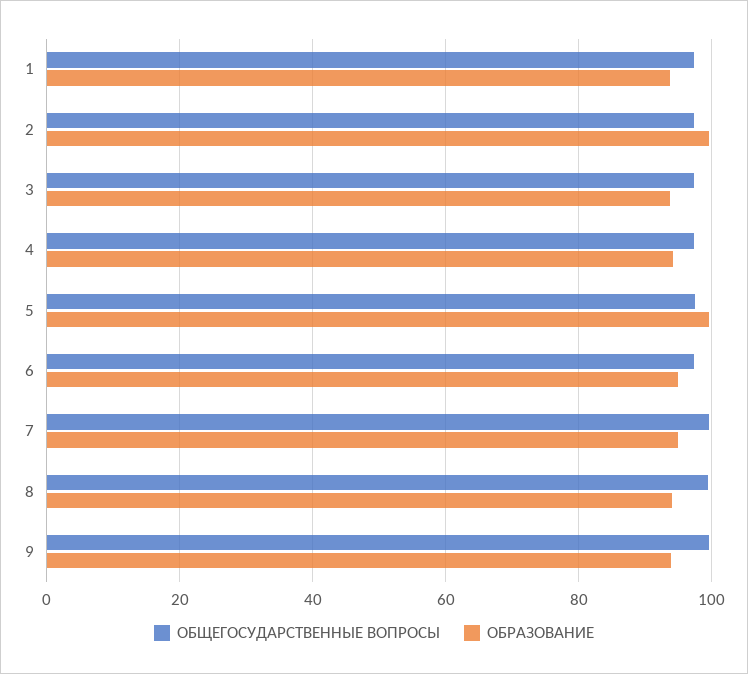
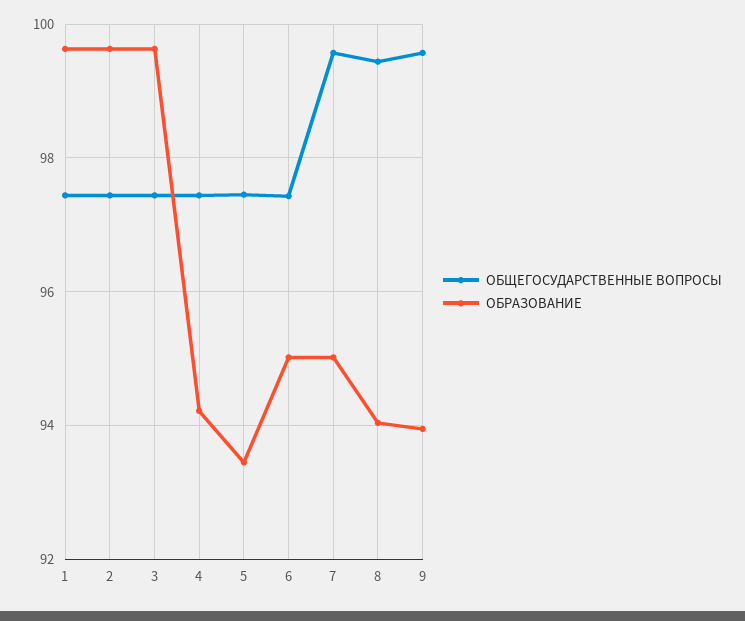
ОБРАЗОВАНИЕ, 1: 94 -> 99.6
ОБРАЗОВАНИЕ, 3: 94 -> 99.6
ОБРАЗОВАНИЕ, 5: 100 -> 93.4

